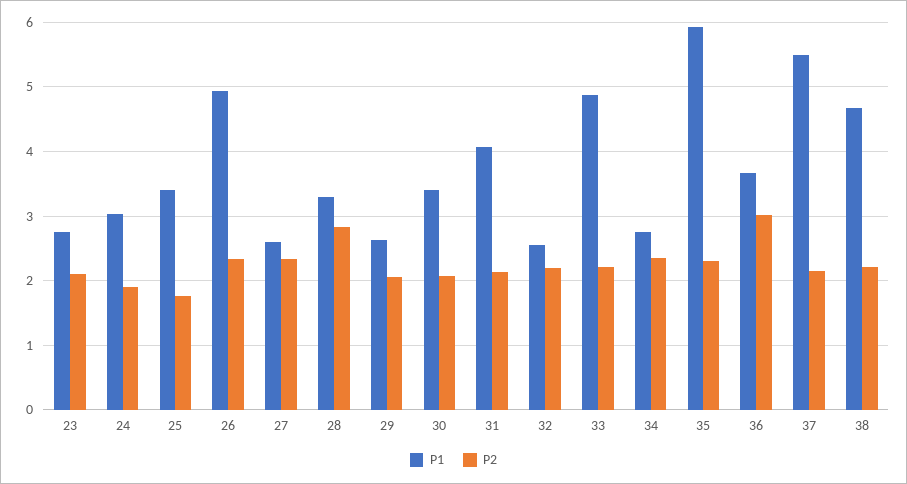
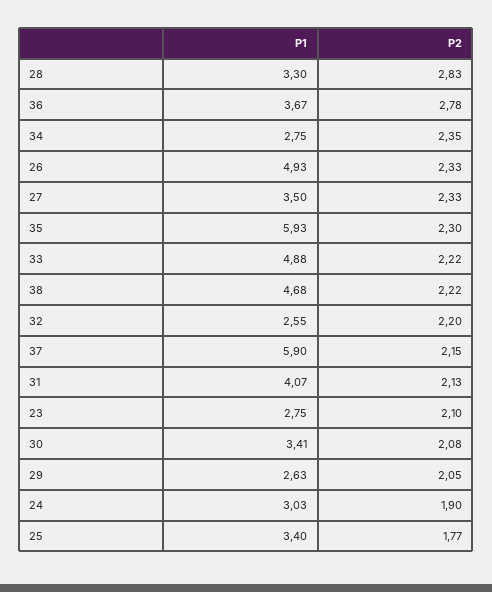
P1, 27: 2.6 -> 3.5
P2, 36: 3 -> 2.78
P1, 37: 5.5 -> 5.9

